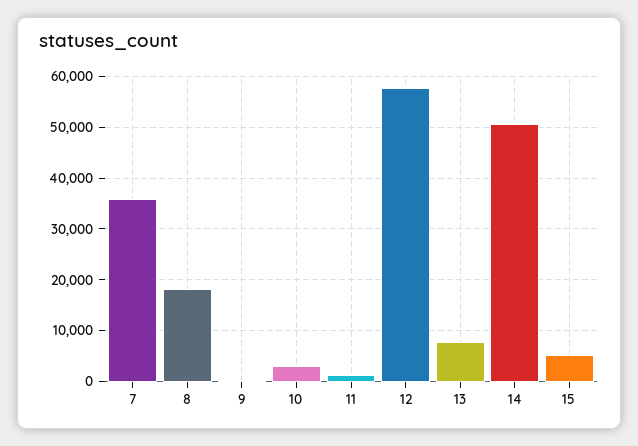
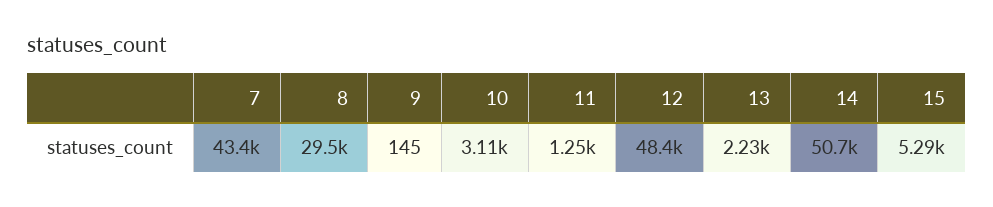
7: 36000 -> 43400
8: 18000 -> 29500
12: 58000 -> 48400
13: 8000 -> 2230

